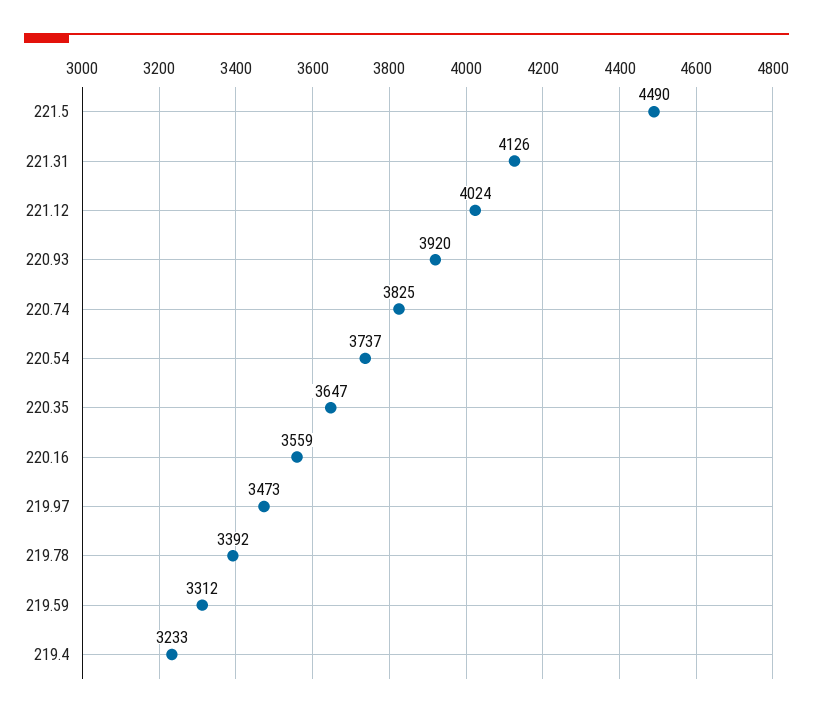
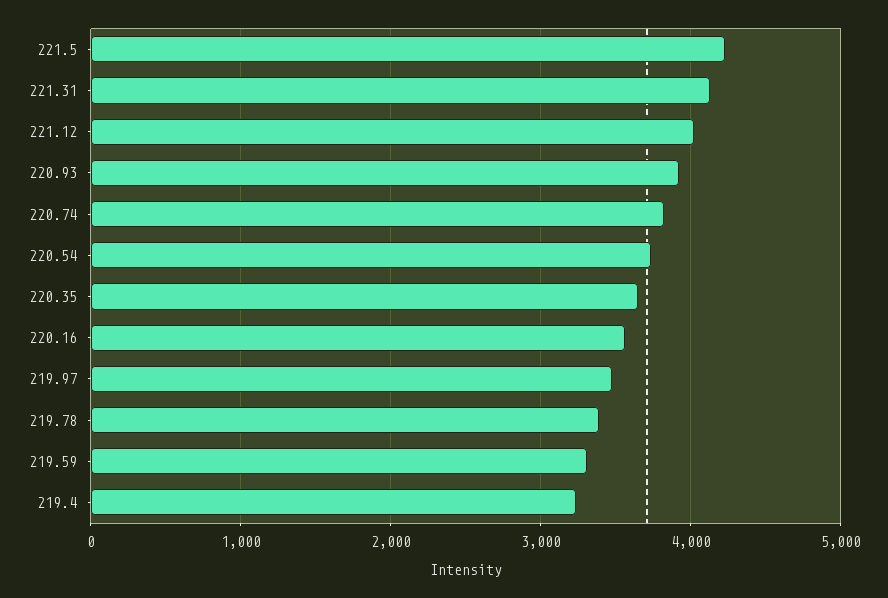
221.5: 4490 -> 4200

